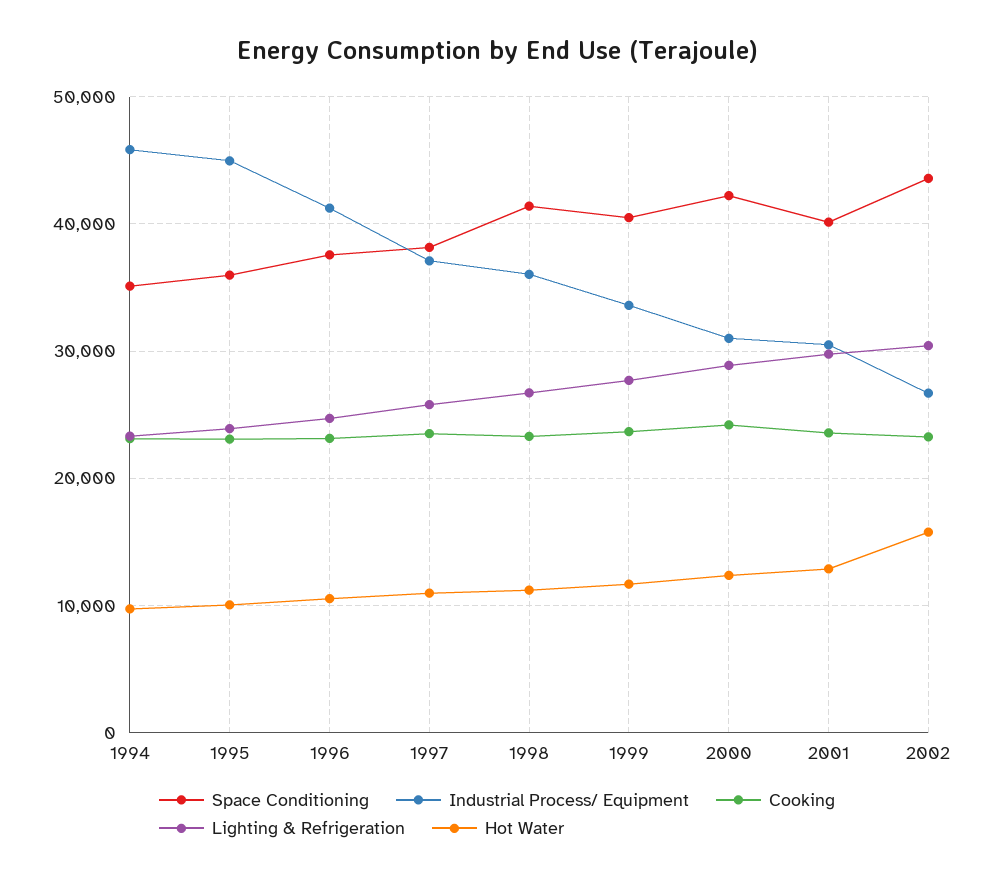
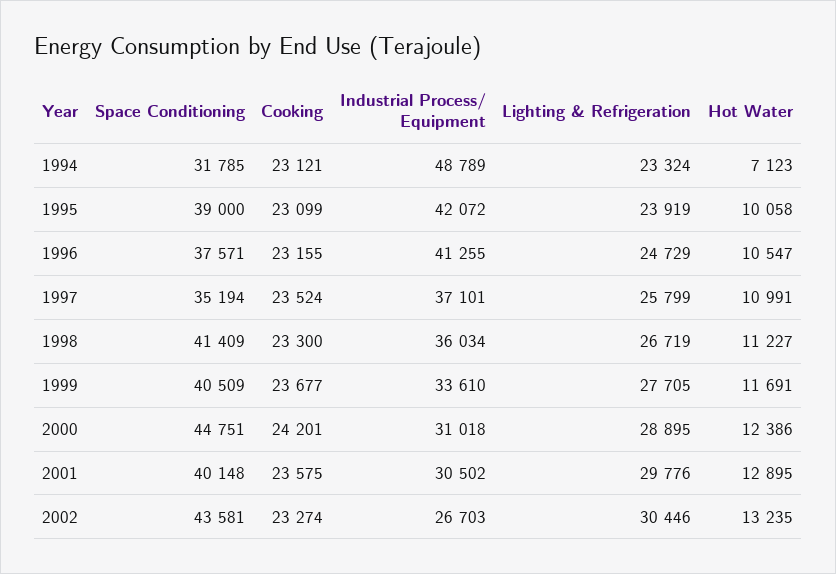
Space Conditioning, 1994: 35000 -> 31785
Industrial Process/ Equipment, 1994: 46000 -> 48789
Hot Water, 1994: 10000 -> 7123
Space Conditioning, 1995: 36000 -> 39000
Industrial Process/ Equipment, 1995: 45000 -> 42072
Space Conditioning, 1997: 38000 -> 35194
Space Conditioning, 2000: 42000 -> 44751
Hot Water, 2002: 16000 -> 13235

